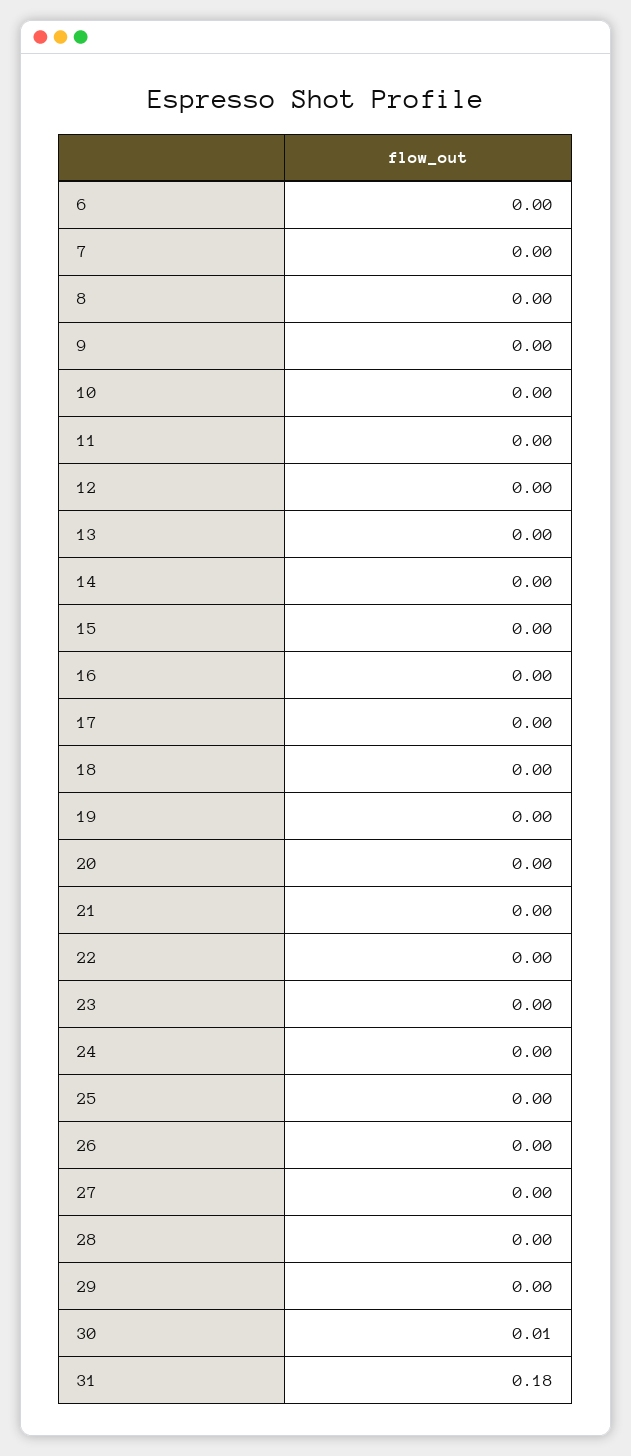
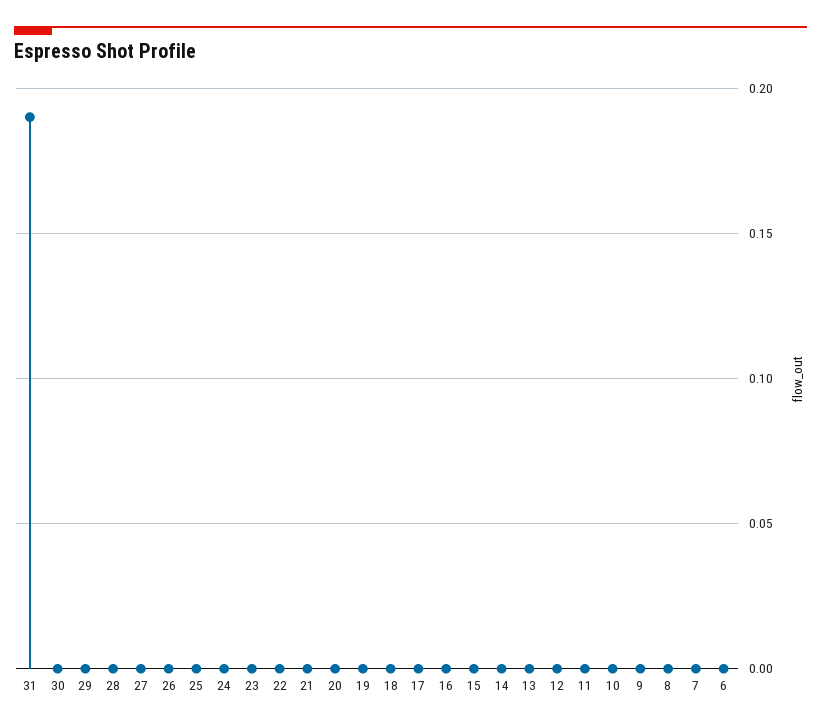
30: 0.01 -> 0
31: 0.18 -> 0.19

